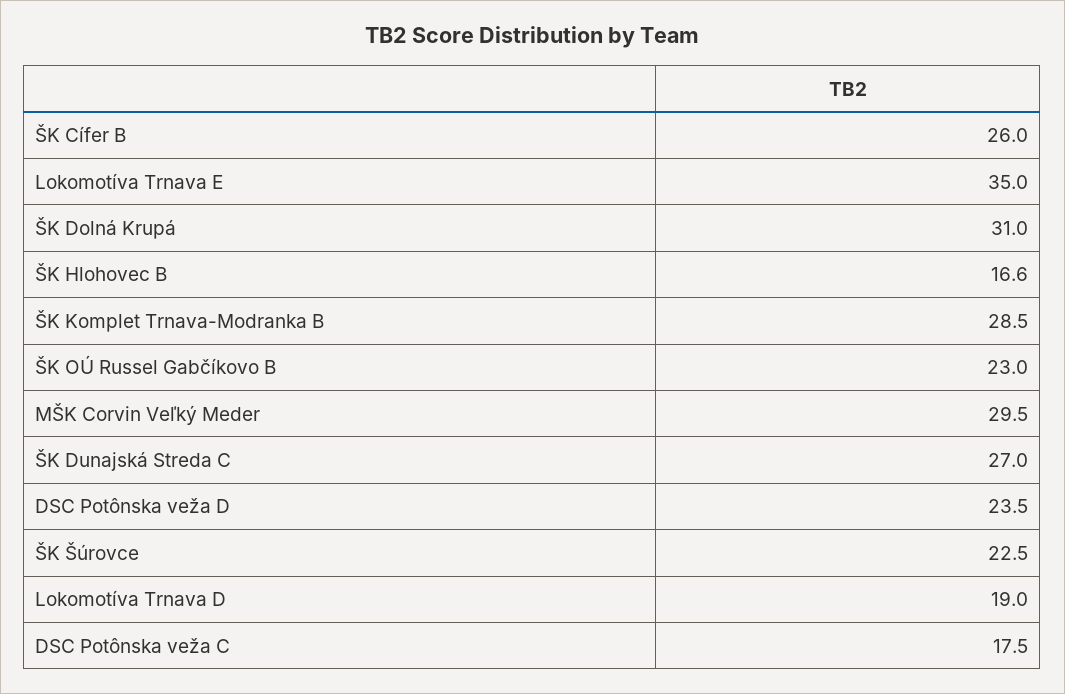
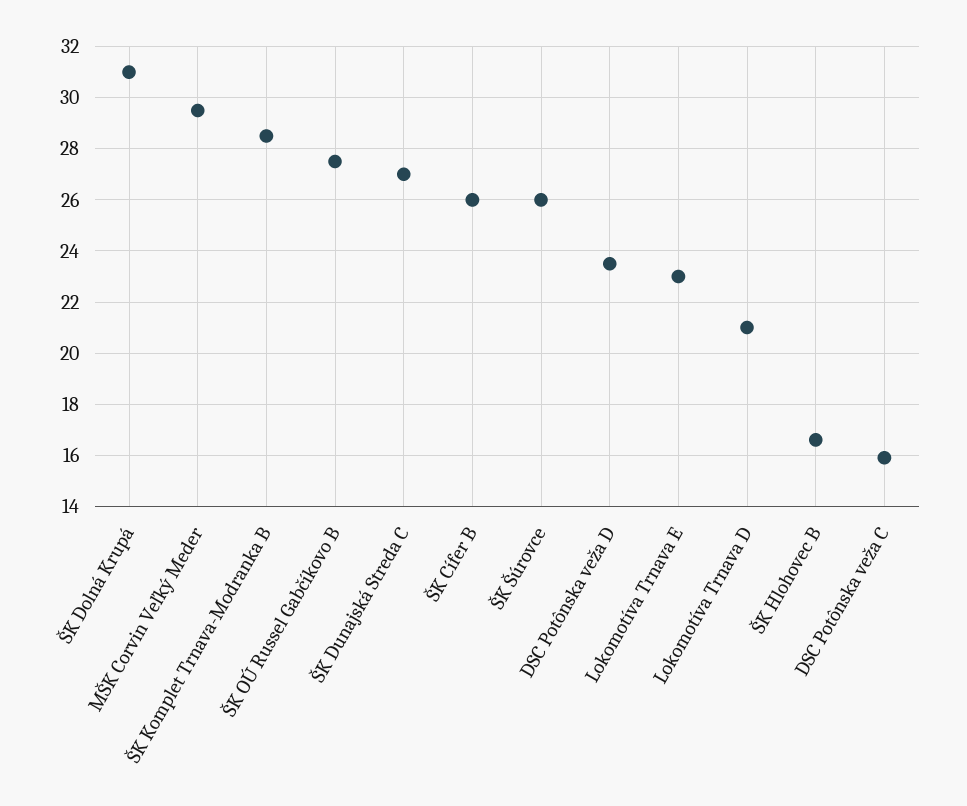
Lokomotíva Trnava E: 35 -> 23
ŠK OÚ Russel Gabčíkovo B: 23 -> 27.5
ŠK Šúrovce: 22.5 -> 26
Lokomotíva Trnava D: 19 -> 21
DSC Potônska veža C: 17.5 -> 16

